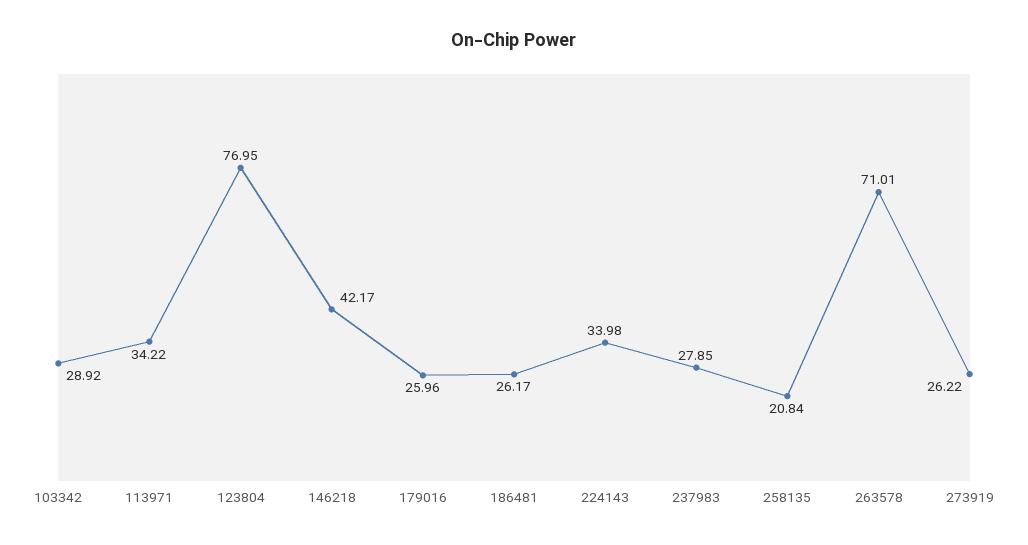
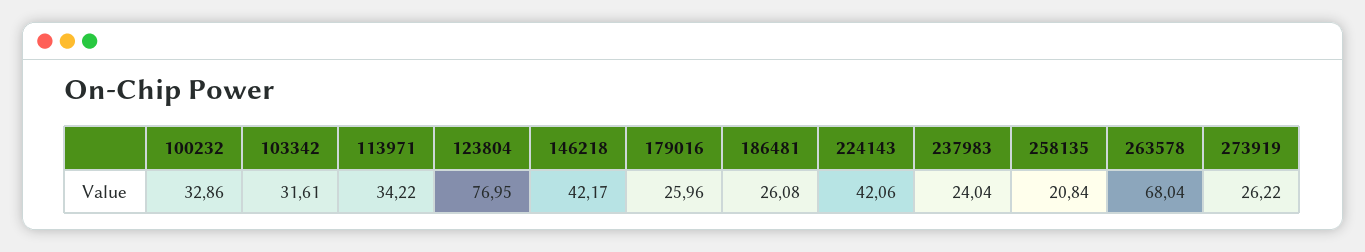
103342: 28.92 -> 31.61
186481: 26.17 -> 26.08
224143: 33.98 -> 42.06
237983: 27.85 -> 24.04
263578: 71.01 -> 68.04
100232: none -> 32.86

